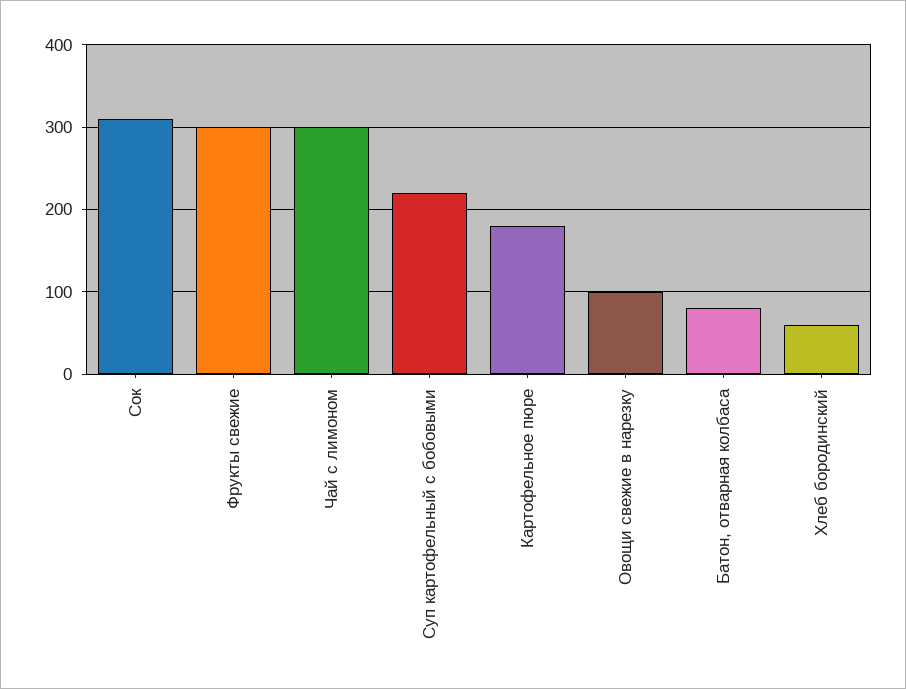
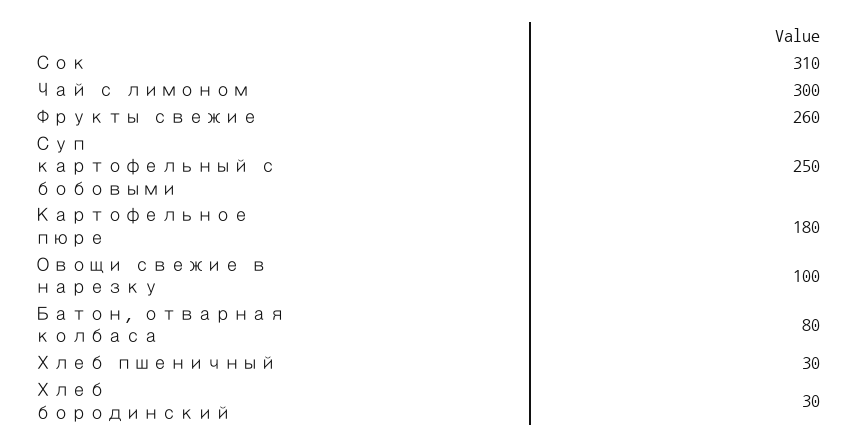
Фрукты свежие: 300 -> 260
Суп картофельный с бобовыми: 220 -> 250
Хлеб бородинский: 60 -> 30
Хлеб пшеничный: none -> 30

